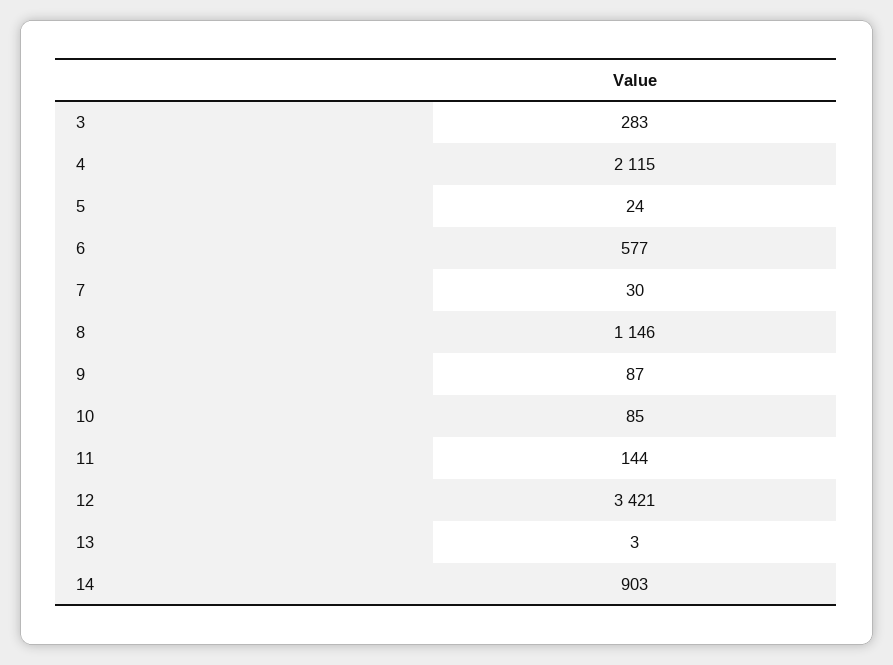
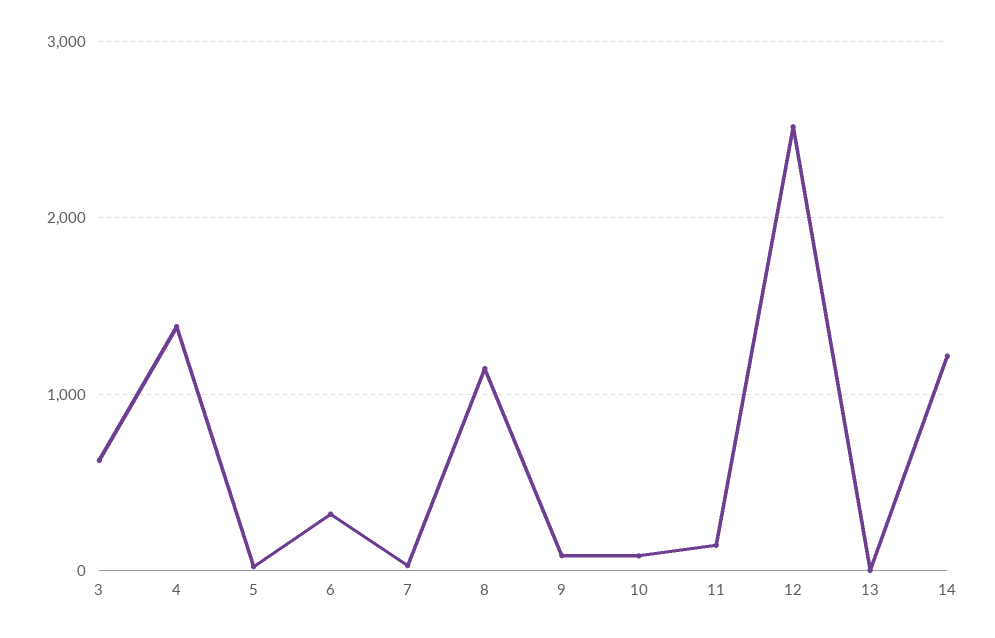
3: 283 -> 600
4: 2115 -> 1400
6: 577 -> 300
12: 3421 -> 2500
14: 903 -> 1200

